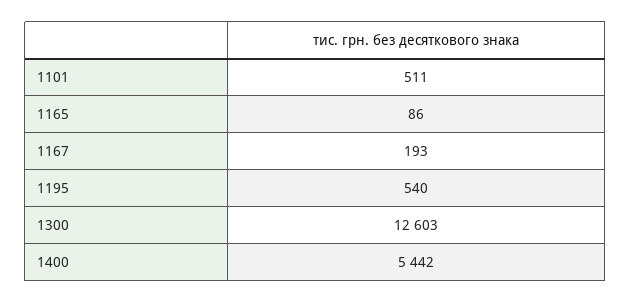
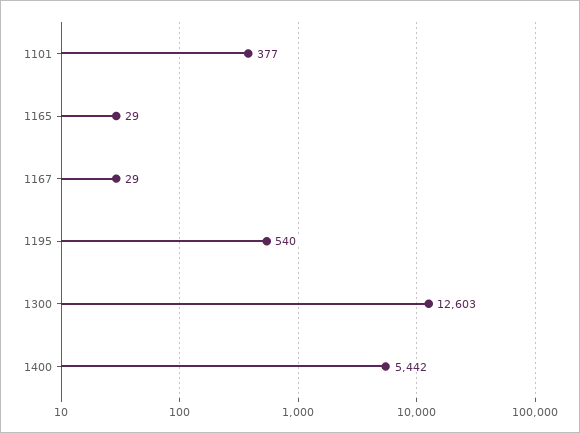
1101: 511 -> 377
1165: 86 -> 29
1167: 193 -> 29

